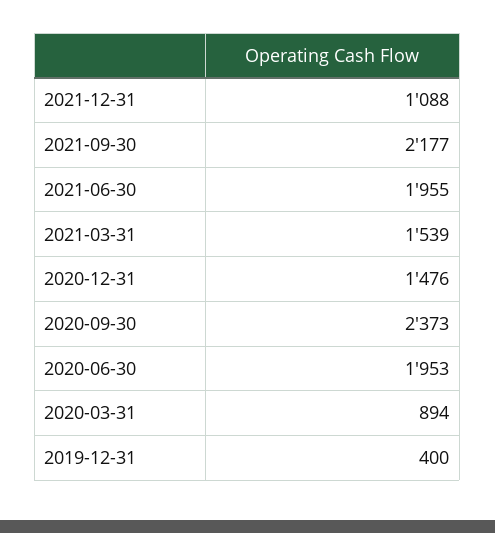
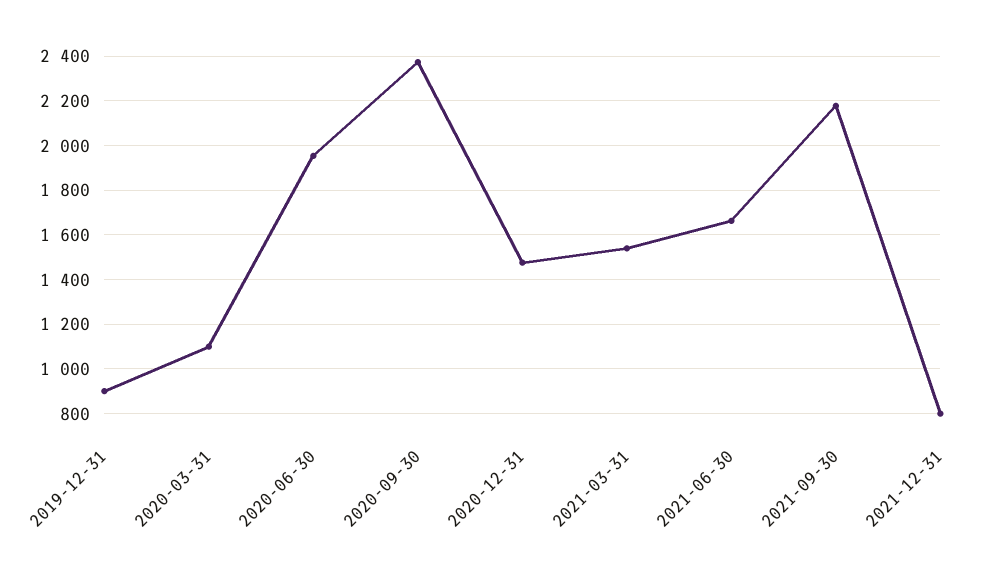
2021-12-31: 1088 -> 800
2021-06-30: 1955 -> 1650
2020-03-31: 894 -> 1100
2019-12-31: 400 -> 900

